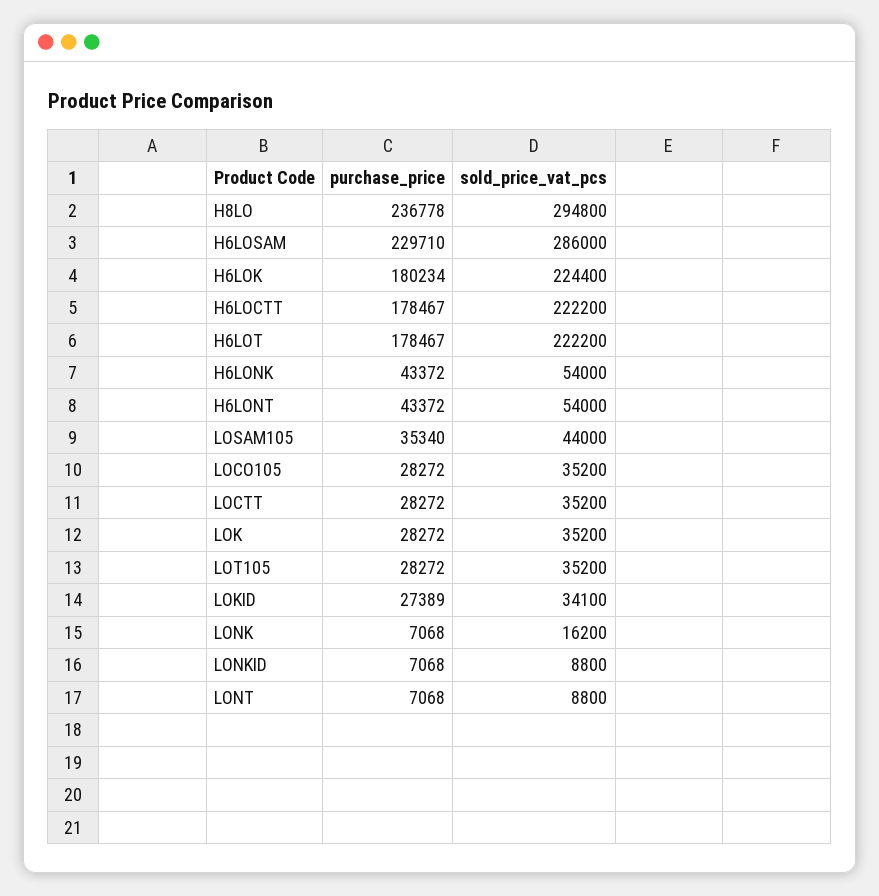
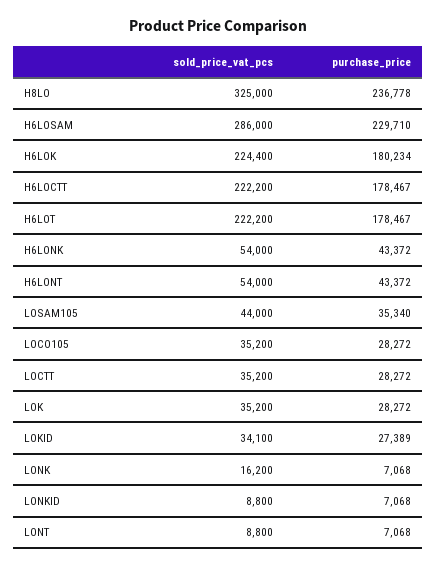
sold_price_vat_pcs, H8LO: 294800 -> 325000
purchase_price, LOT105: 28272 -> none
sold_price_vat_pcs, LOT105: 35200 -> none

